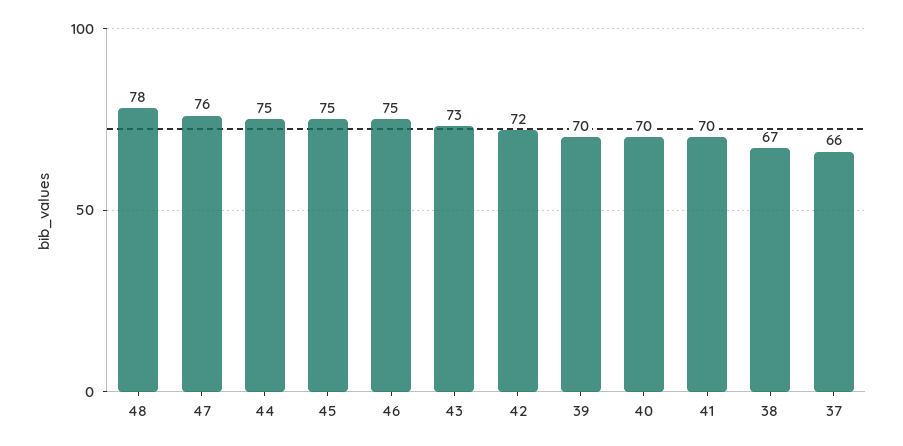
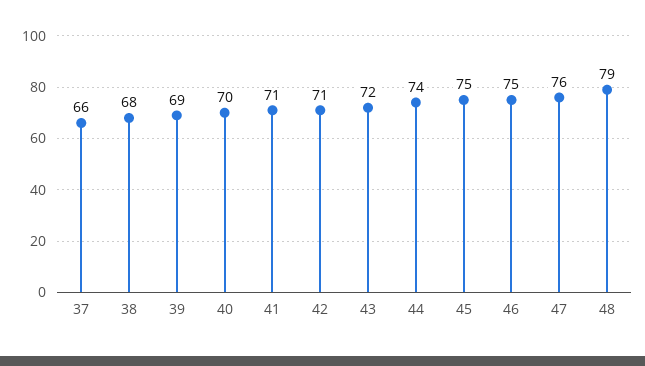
48: 78 -> 79
44: 75 -> 74
43: 73 -> 72
42: 72 -> 71
39: 70 -> 69
41: 70 -> 71
38: 67 -> 68

